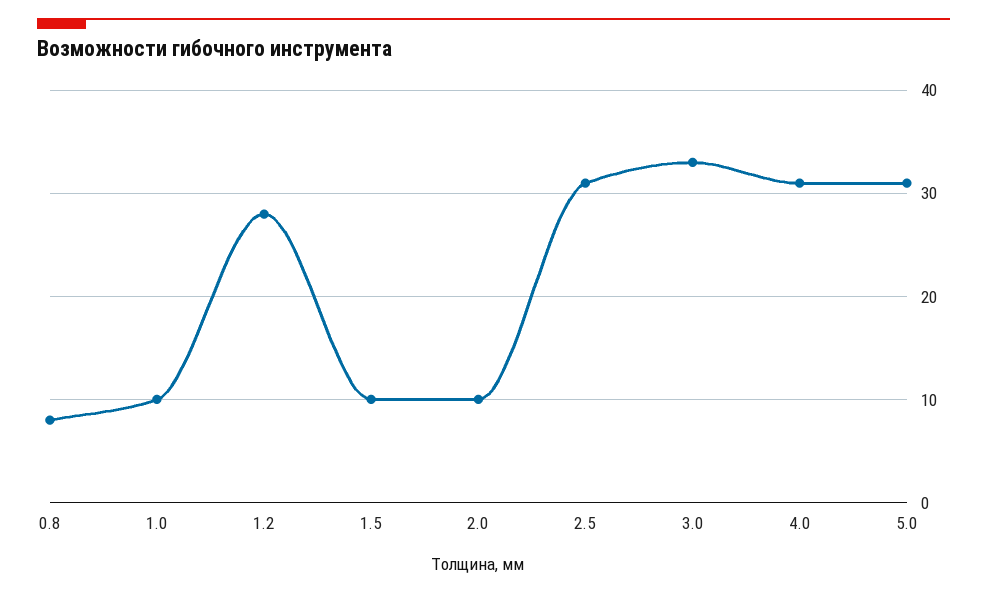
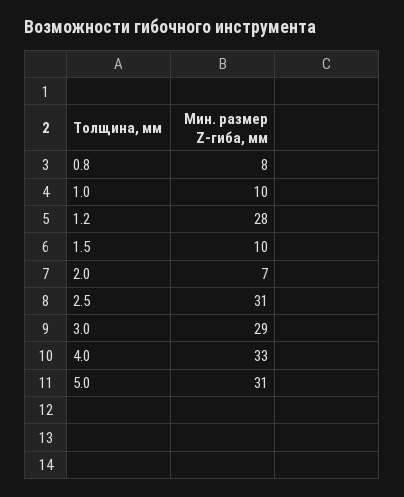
2.0: 10 -> 7
3.0: 33 -> 29
4.0: 31 -> 33

